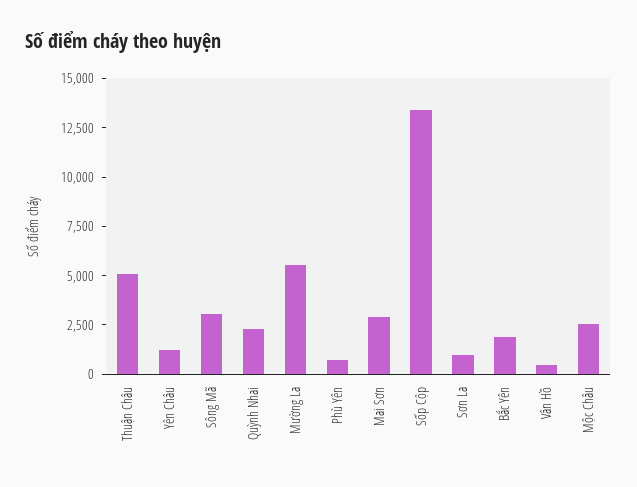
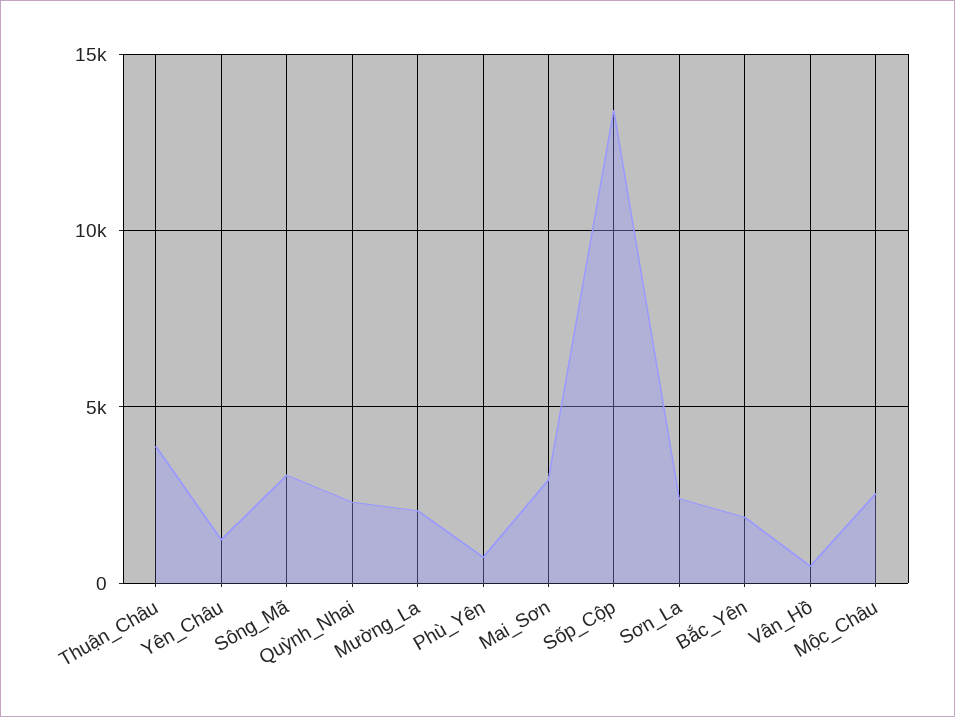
Thuận Châu: 5000 -> 4000
Mường La: 5500 -> 2000
Sơn La: 1000 -> 2500

